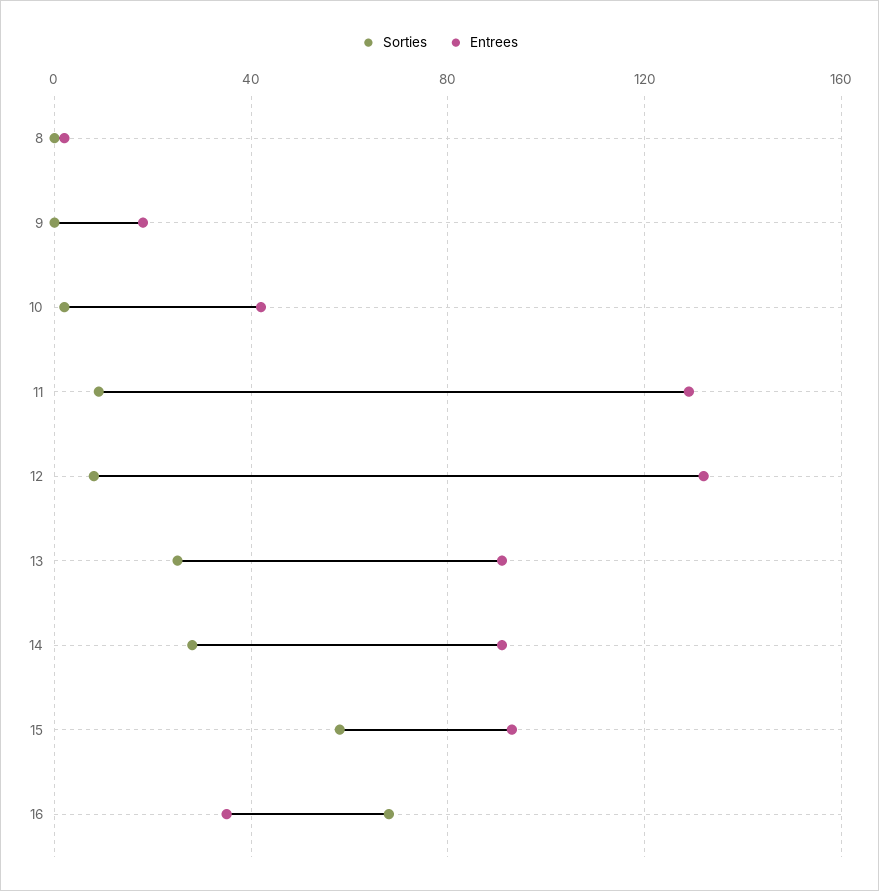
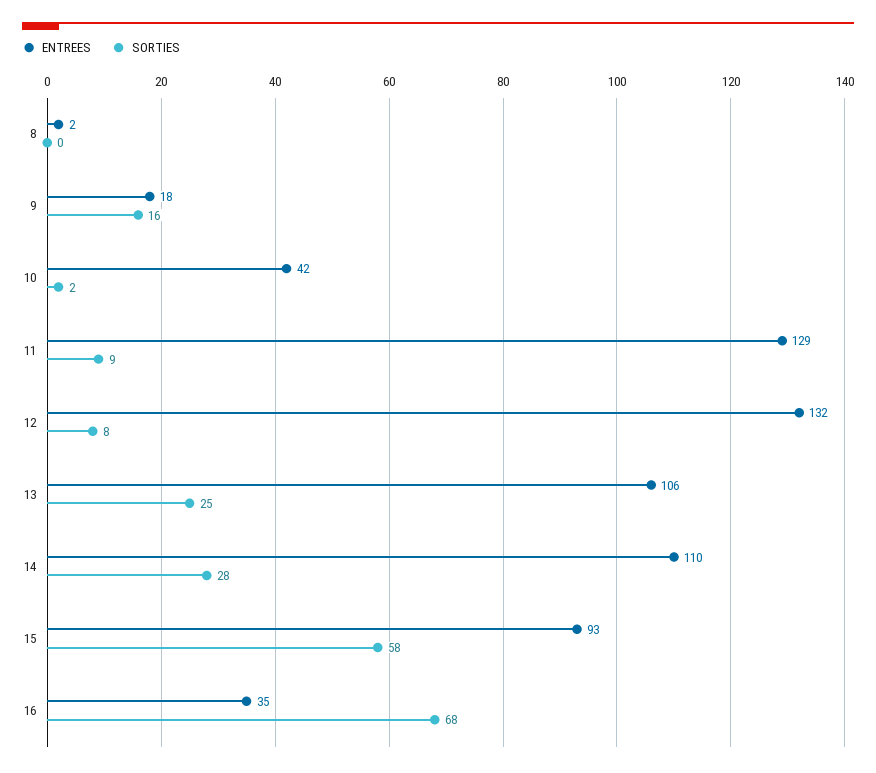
Sorties, 9: 0 -> 16
Entrees, 13: 90 -> 106
Entrees, 14: 90 -> 110

